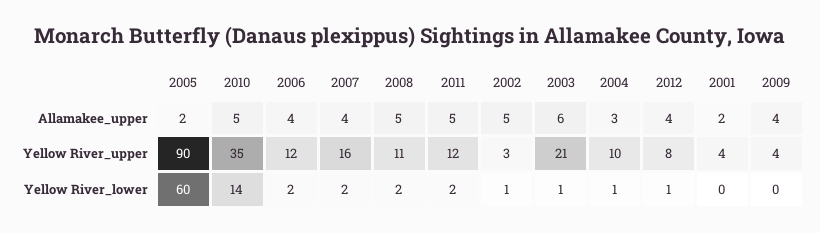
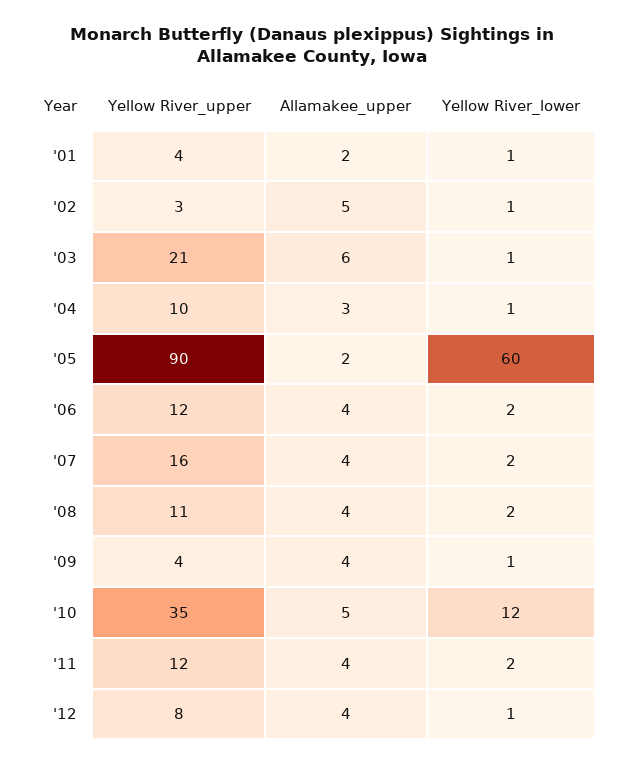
2008, Allamakee_upper: 5 -> 4
2011, Allamakee_upper: 5 -> 4
2010, Yellow River_lower: 14 -> 12
2001, Yellow River_lower: 0 -> 1
2009, Yellow River_lower: 0 -> 1

